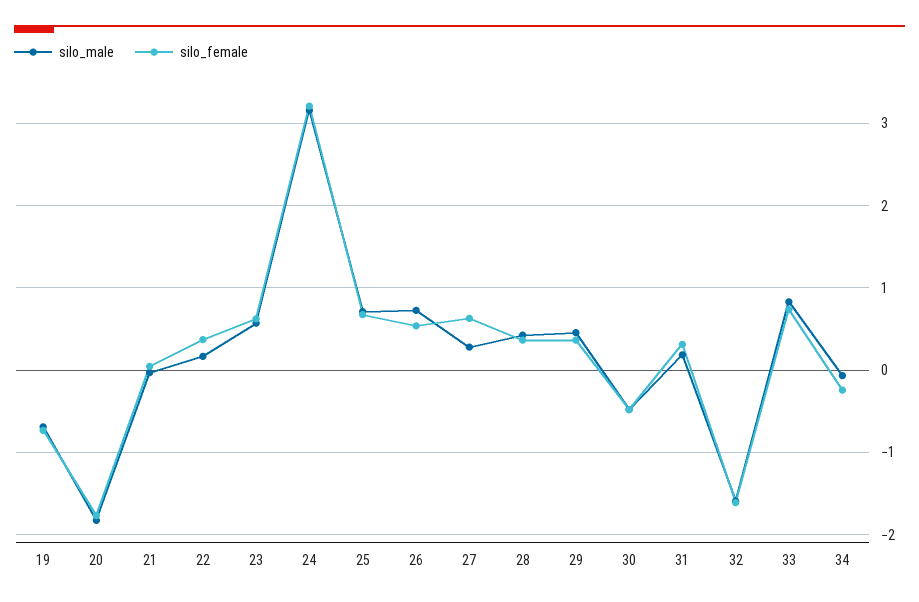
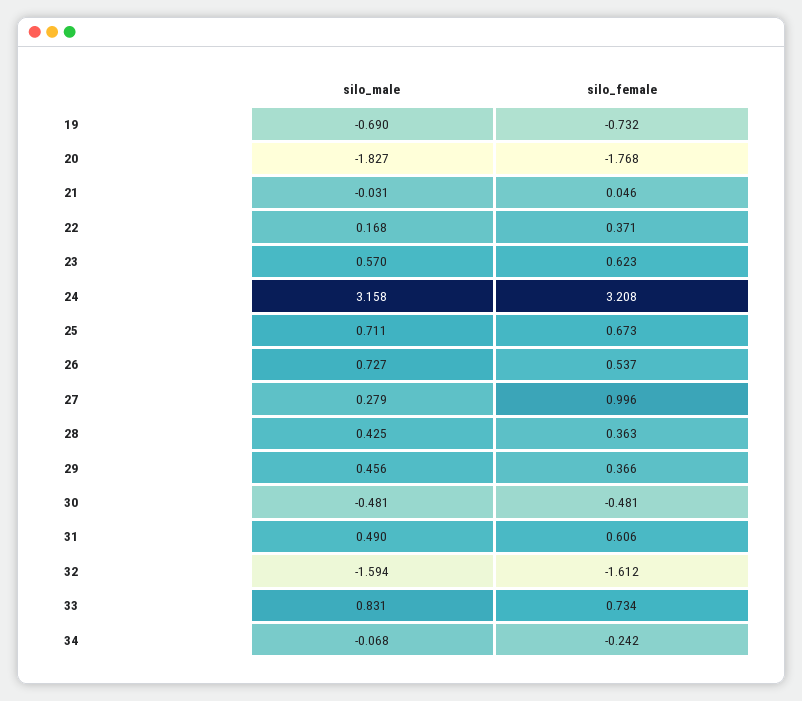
silo_female, 27: 0.6 -> 0.996
silo_male, 31: 0.2 -> 0.49
silo_female, 31: 0.3 -> 0.606

